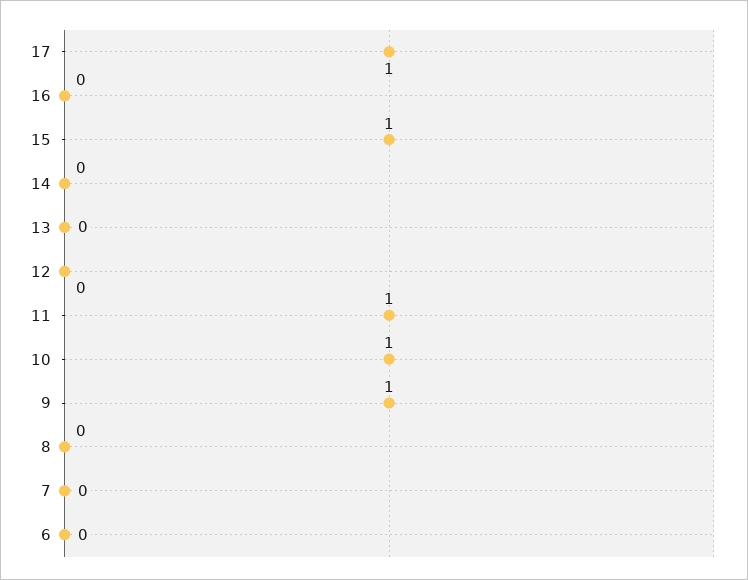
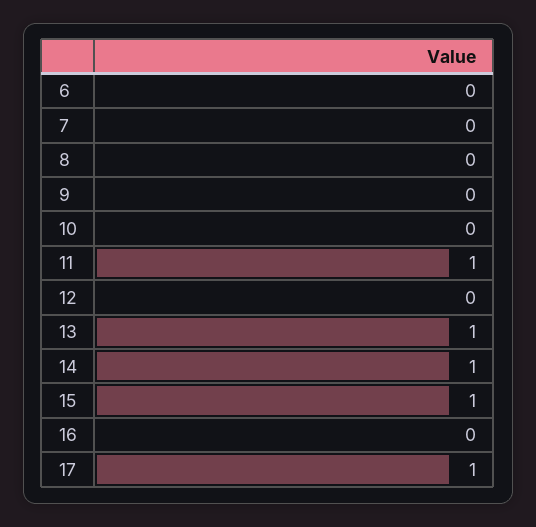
14: 0 -> 1
13: 0 -> 1
10: 1 -> 0
9: 1 -> 0

